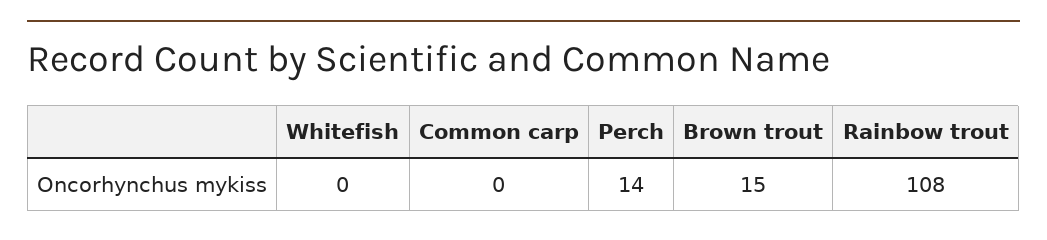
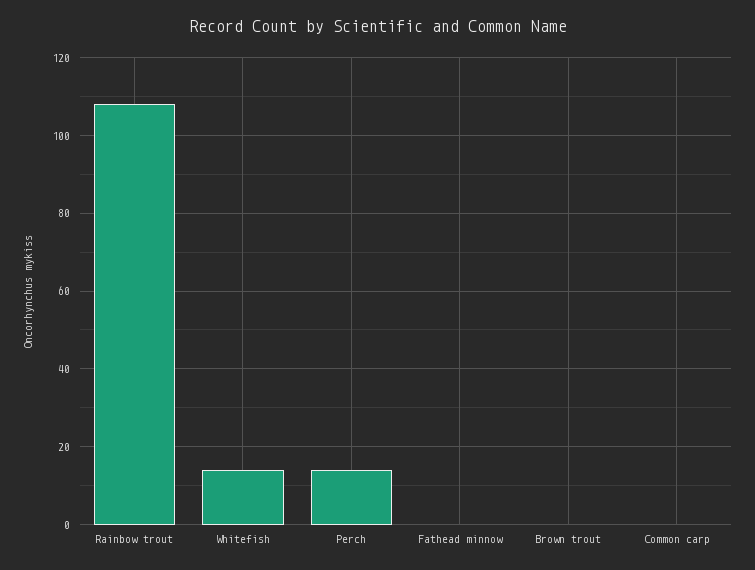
Whitefish: 0 -> 15
Brown trout: 15 -> 0
Fathead minnow: none -> 0

